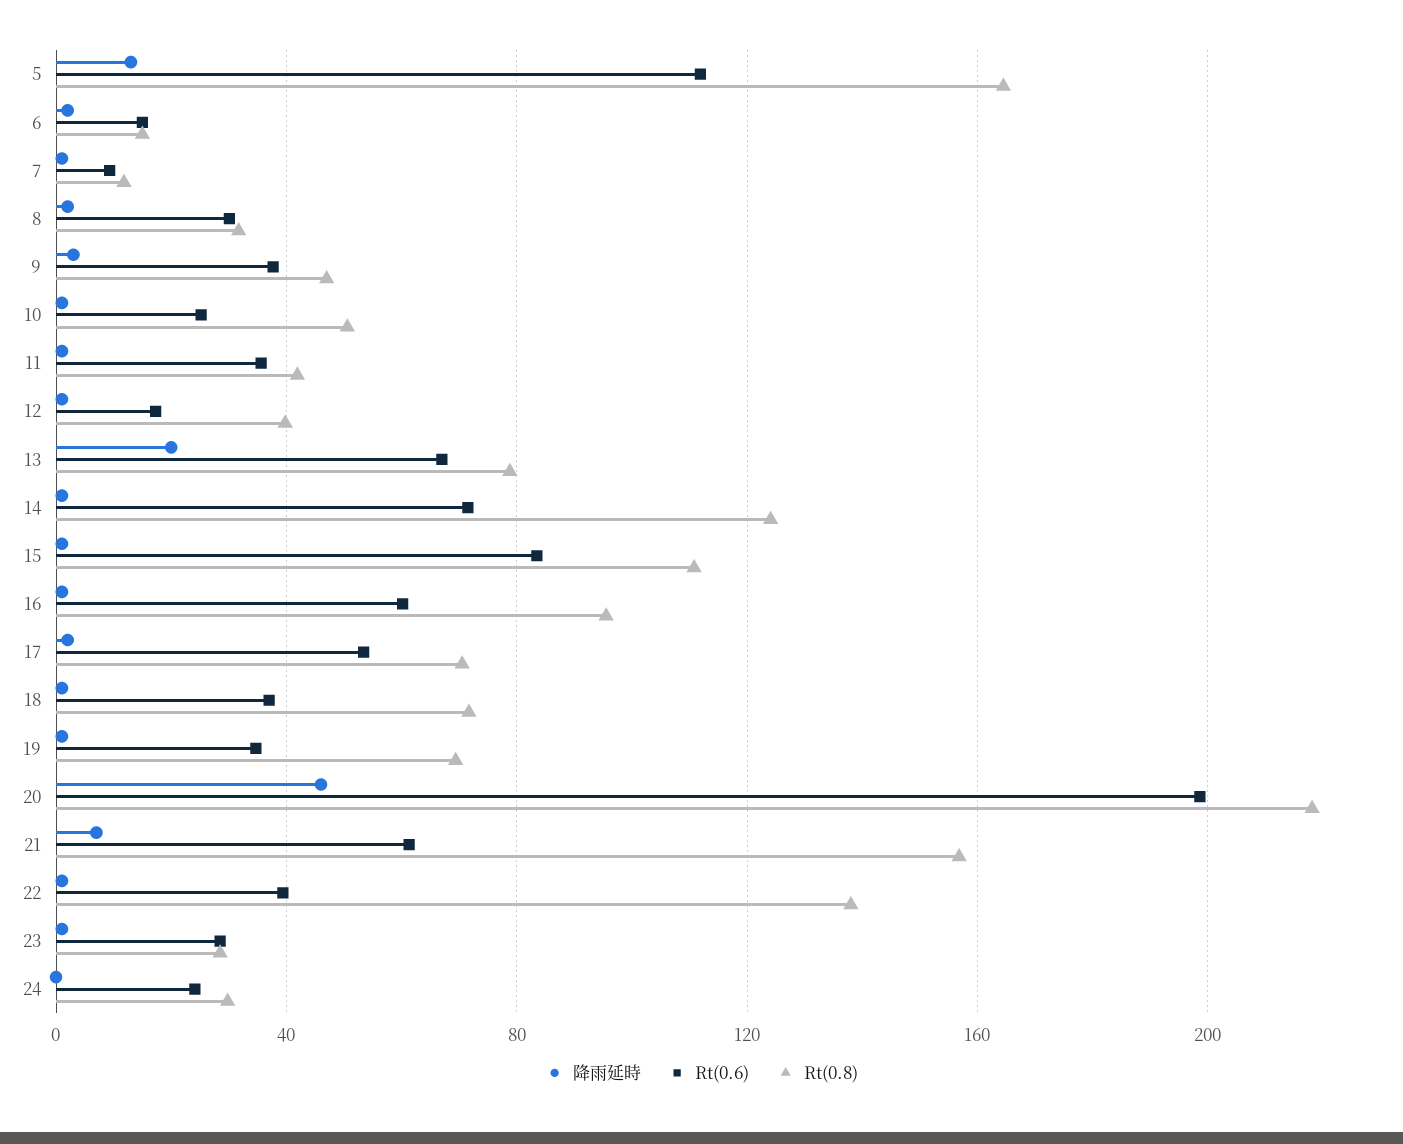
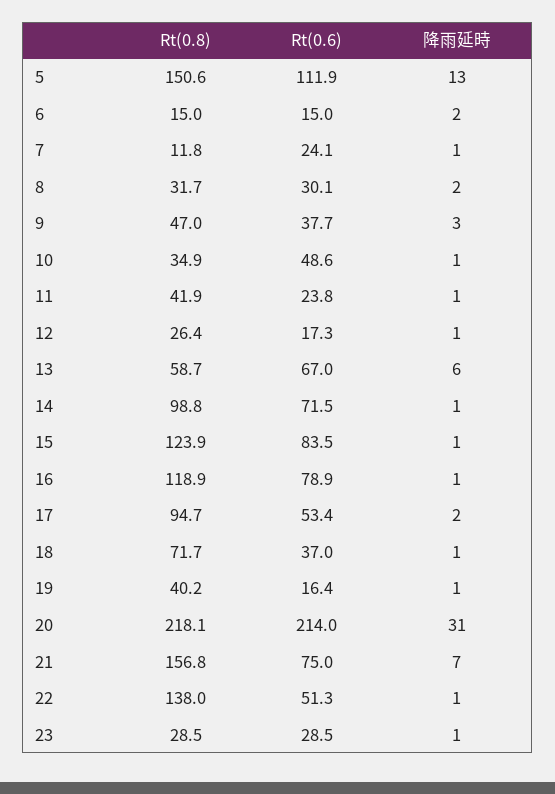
Rt(0.8), 5: 165 -> 150.6
Rt(0.6), 7: 10 -> 24.1
Rt(0.6), 10: 25 -> 48.6
Rt(0.8), 10: 50 -> 34.9
Rt(0.6), 11: 35 -> 23.8
Rt(0.8), 12: 40 -> 26.4
降雨延時, 13: 20 -> 6
Rt(0.8), 13: 80 -> 58.7
Rt(0.8), 14: 125 -> 98.8
Rt(0.8), 15: 110 -> 123.9
Rt(0.6), 16: 60 -> 78.9
Rt(0.8), 16: 95 -> 118.9
Rt(0.8), 17: 70 -> 94.7
Rt(0.6), 19: 35 -> 16.4
Rt(0.8), 19: 70 -> 40.2
降雨延時, 20: 45 -> 31
Rt(0.6), 20: 200 -> 214
Rt(0.6), 21: 60 -> 75
Rt(0.6), 22: 40 -> 51.3
降雨延時, 24: 0 -> none
Rt(0.6), 24: 25 -> none
Rt(0.8), 24: 30 -> none

